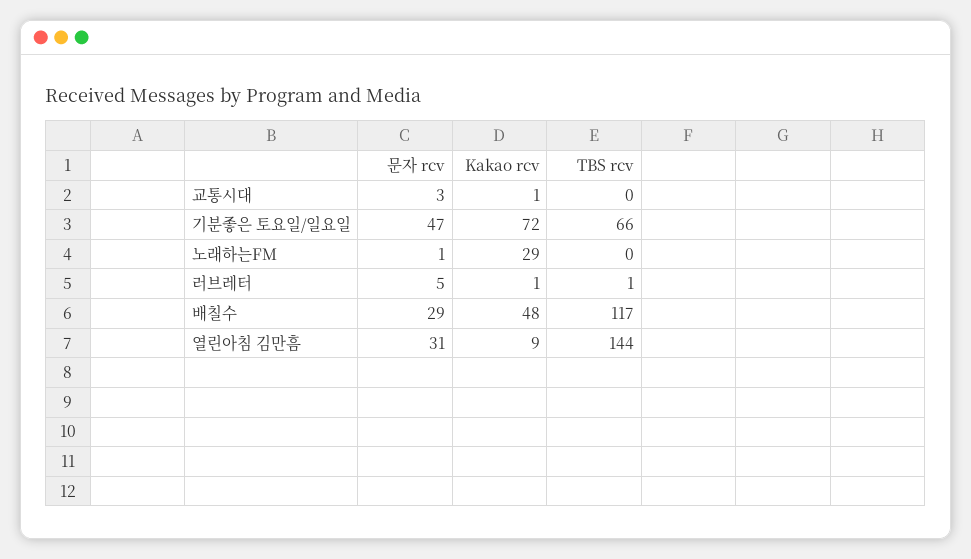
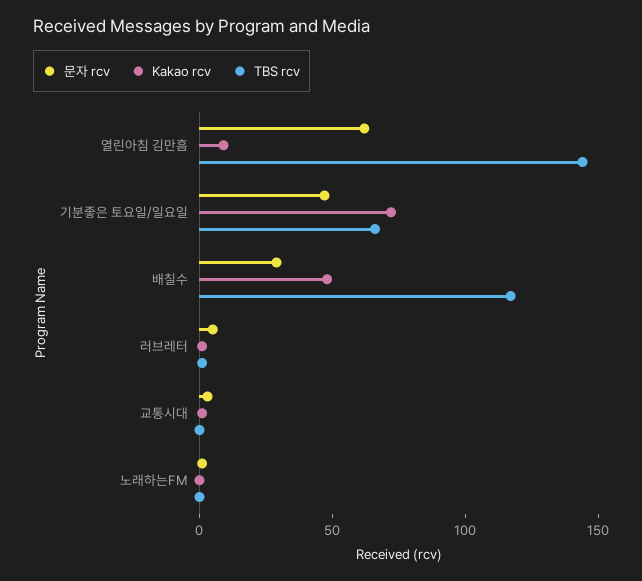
Kakao rcv, 노래하는FM: 29 -> 0
문자 rcv, 열린아침 김만흠: 31 -> 60

